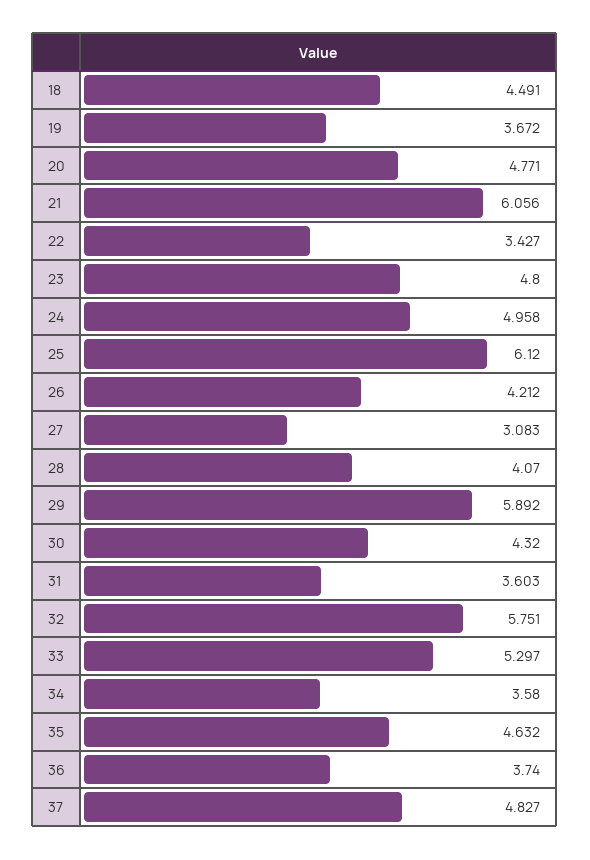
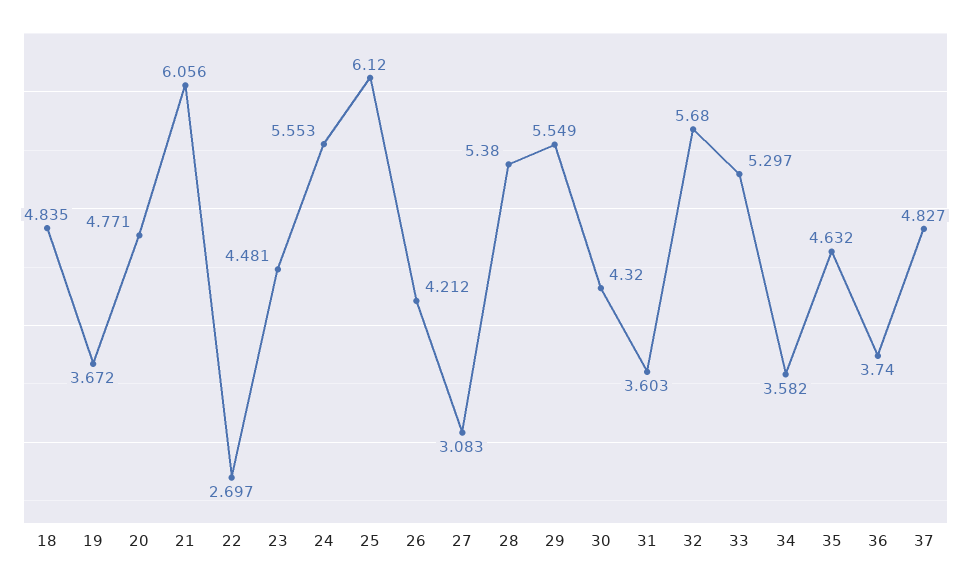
18: 4.491 -> 4.835
22: 3.427 -> 2.697
23: 4.8 -> 4.481
24: 4.958 -> 5.553
28: 4.07 -> 5.38
29: 5.892 -> 5.549
32: 5.751 -> 5.68
34: 3.58 -> 3.582

